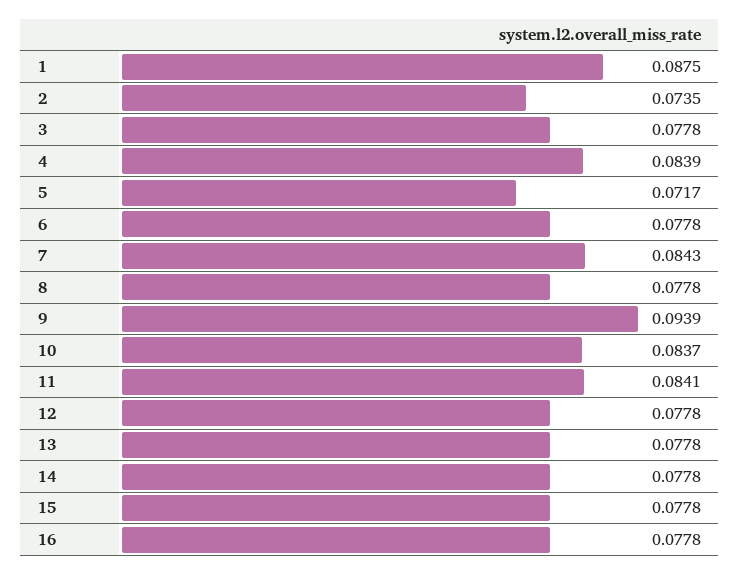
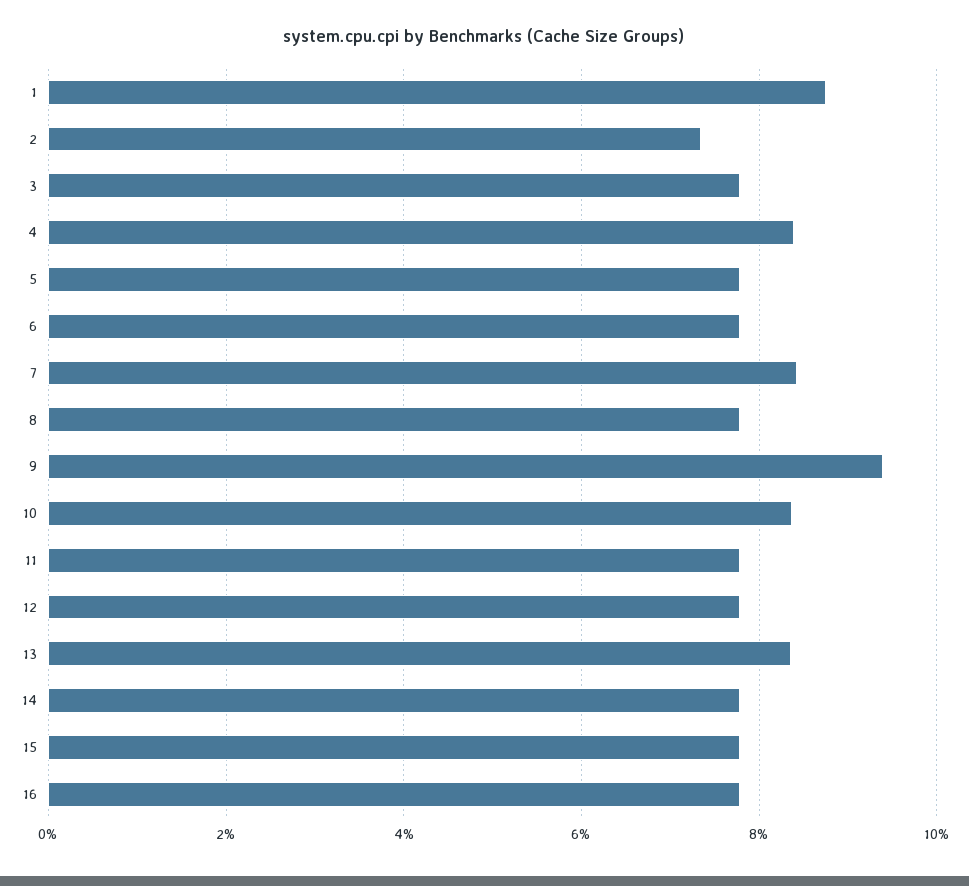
5: 0.0717 -> 0.078
11: 0.0841 -> 0.078
13: 0.0778 -> 0.084

